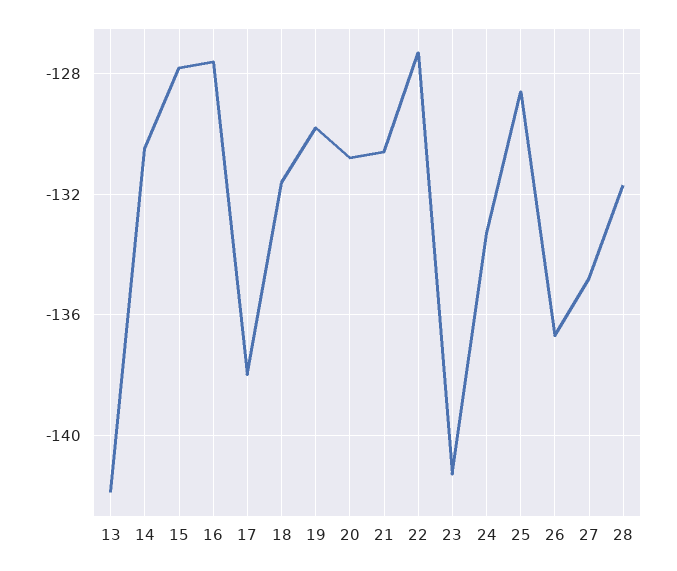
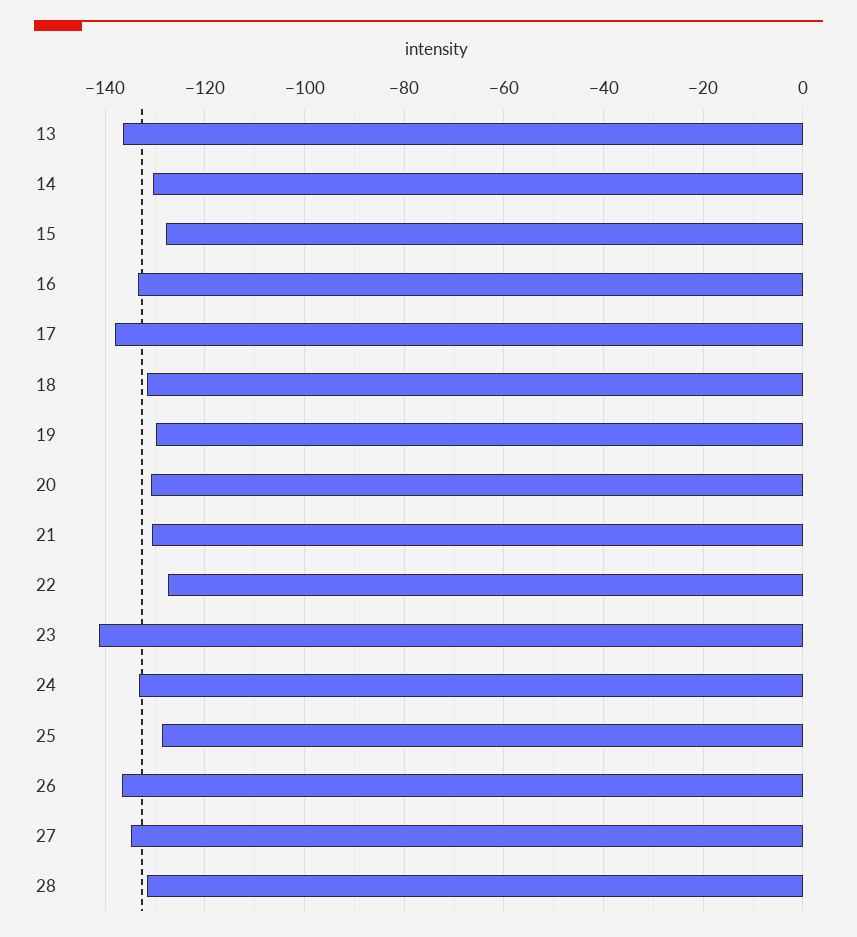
13: -142 -> -136
16: -127.5 -> -134

